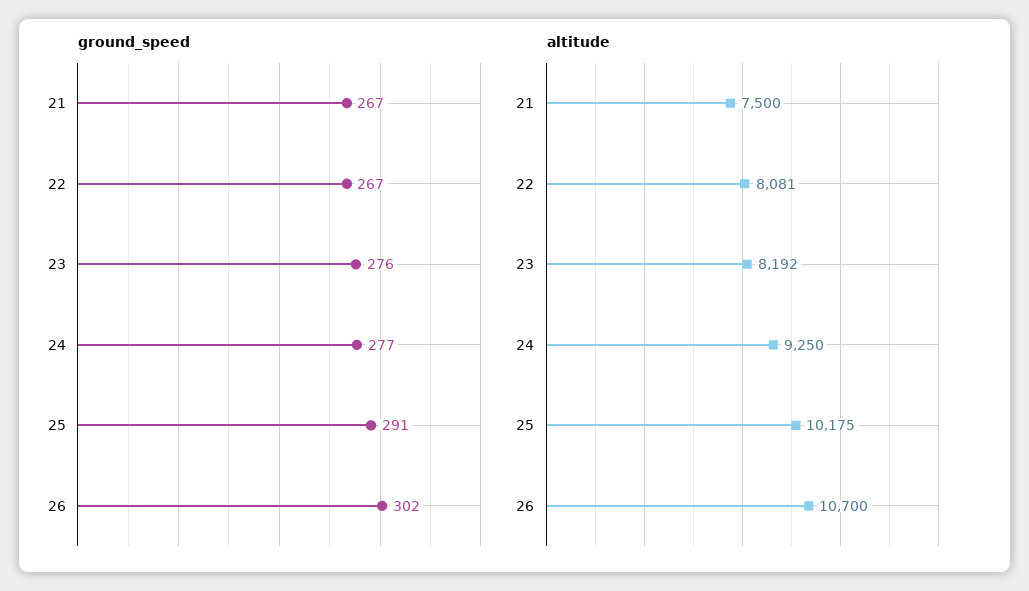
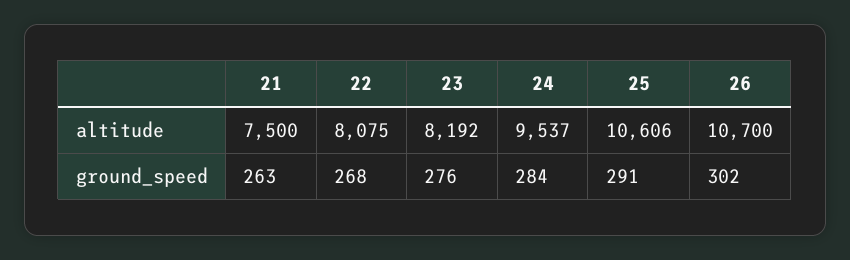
ground_speed, 21: 267 -> 263
ground_speed, 22: 267 -> 268
ground_speed, 24: 277 -> 284
altitude, 22: 8081 -> 8075
altitude, 24: 9250 -> 9537
altitude, 25: 10175 -> 10606

